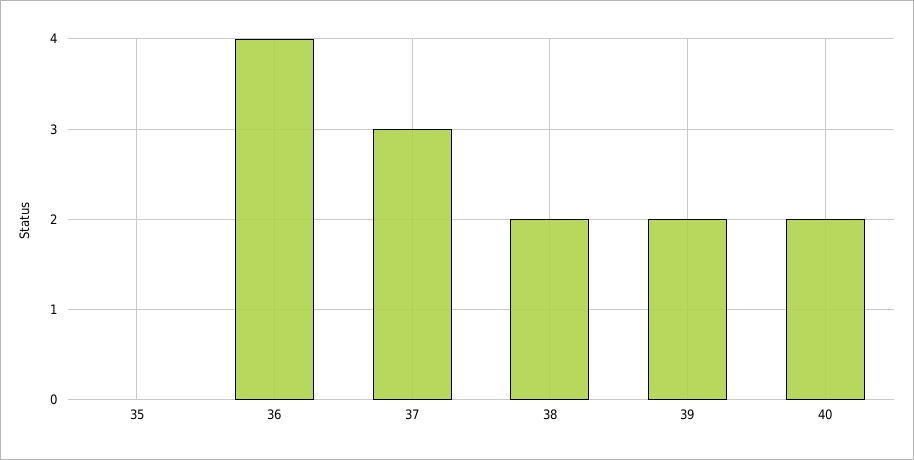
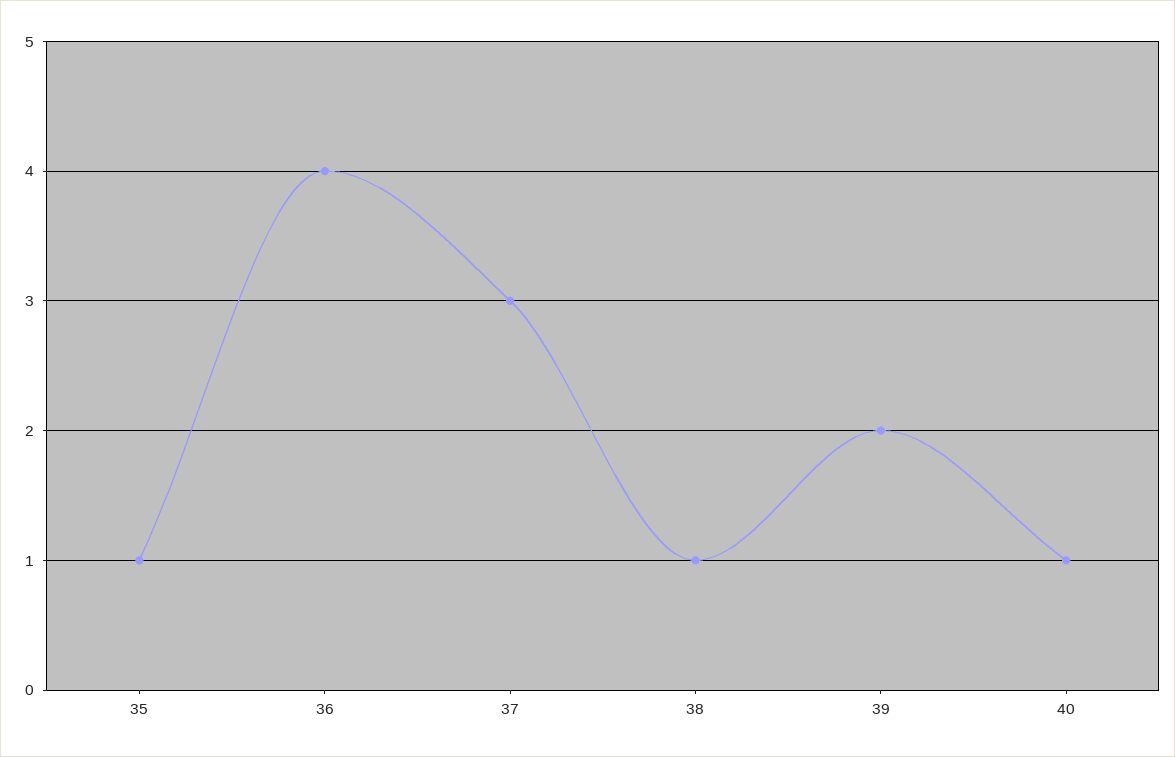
35: 0 -> 1
38: 2 -> 1
40: 2 -> 1

